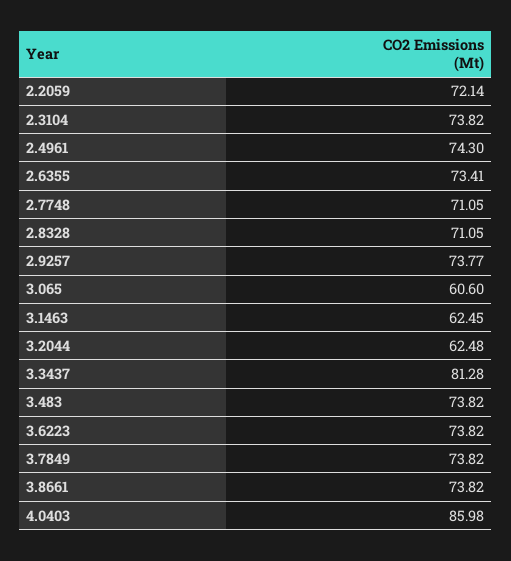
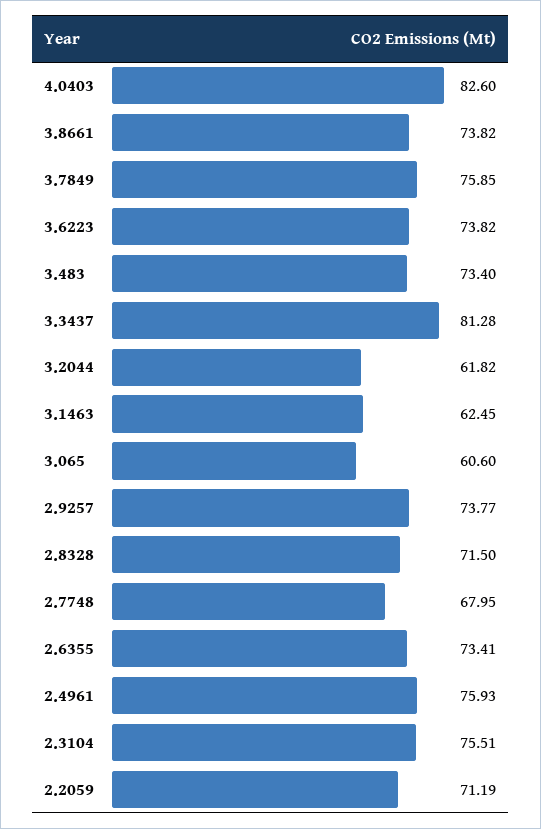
2.2059: 72.14 -> 71.19
2.3104: 73.82 -> 75.51
2.4961: 74.3 -> 75.93
2.7748: 71.05 -> 67.95
2.8328: 71.05 -> 71.5
3.2044: 62.48 -> 61.82
3.483: 73.82 -> 73.4
3.7849: 73.82 -> 75.85
4.0403: 85.98 -> 82.6

